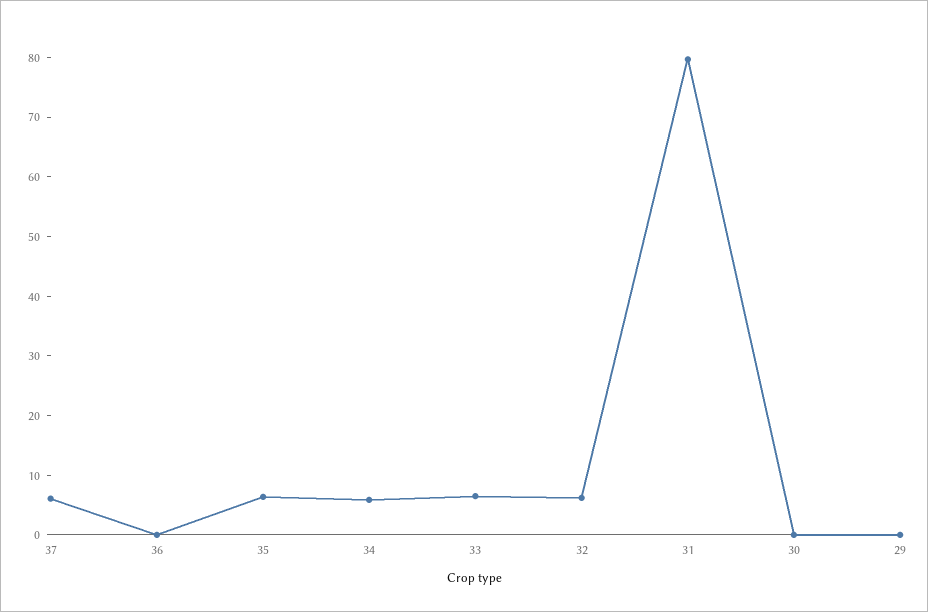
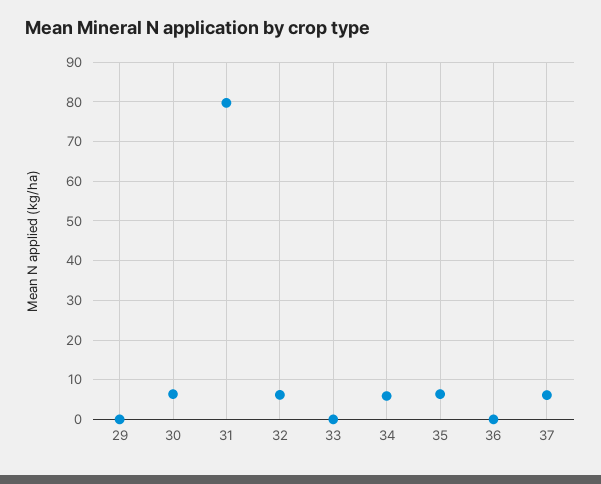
33: 6 -> 0
30: 0 -> 6

